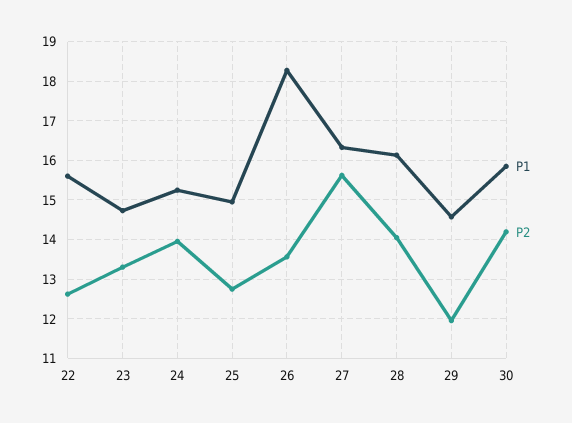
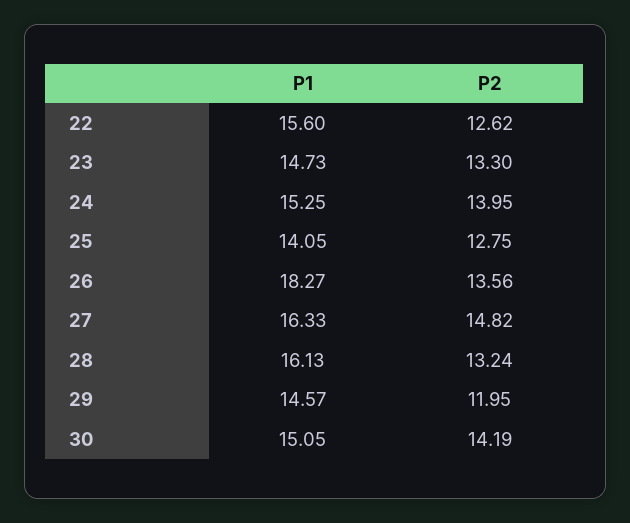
P1, 25: 15 -> 14.05
P2, 27: 15.6 -> 14.82
P2, 28: 14 -> 13.24
P1, 30: 15.8 -> 15.05

